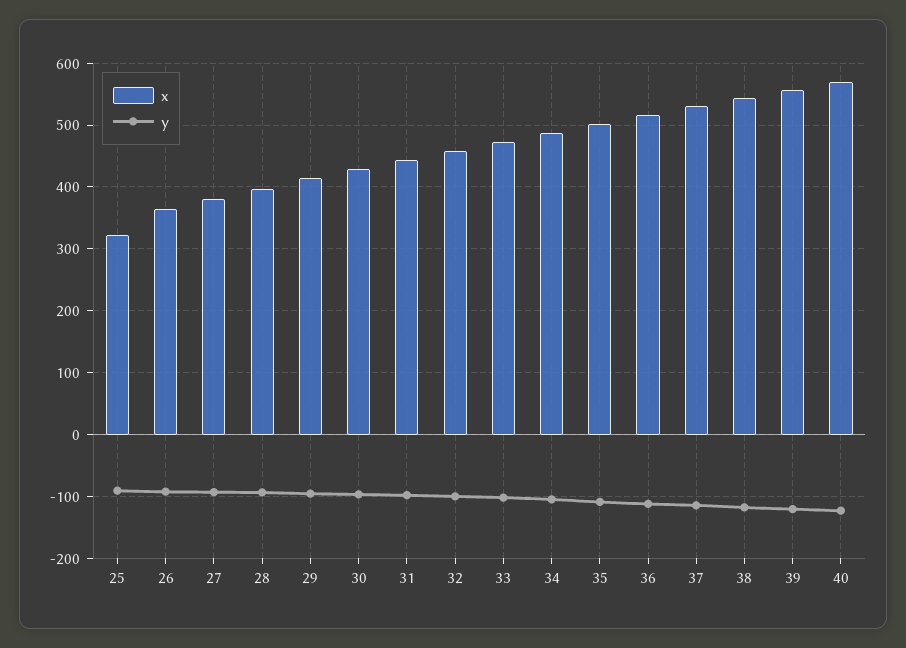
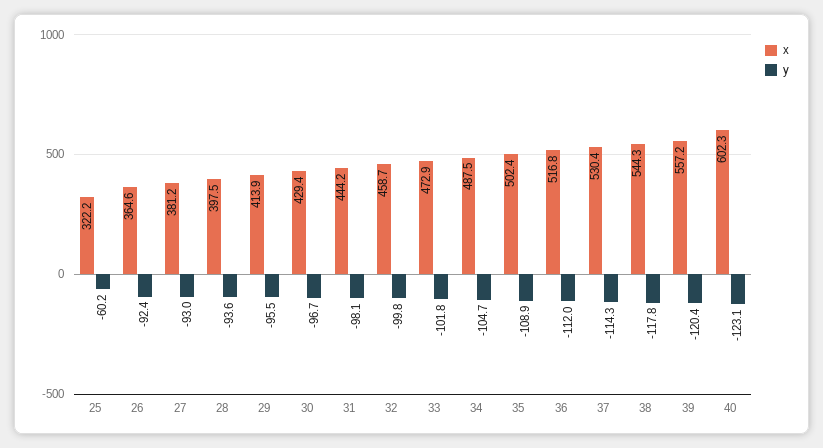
y, 25: -90 -> -60.2
x, 40: 570 -> 602.3

